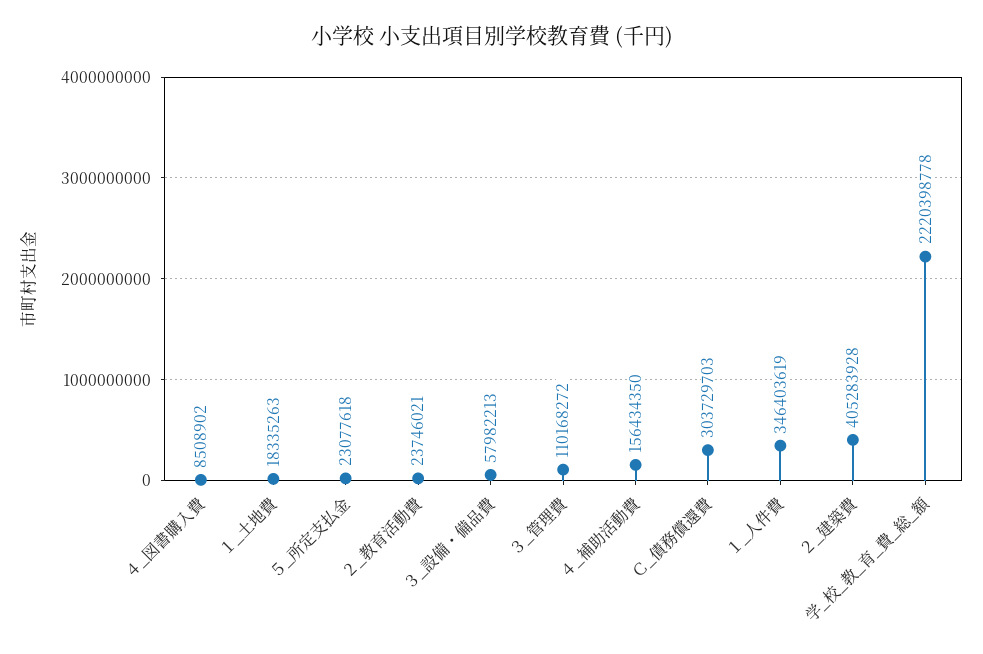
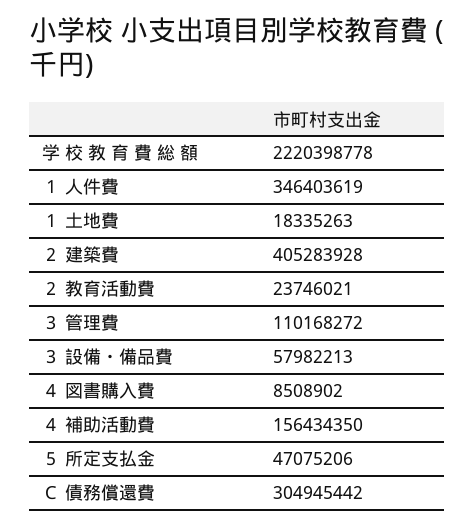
５_所定支払金: 23077618 -> 47075206
Ｃ_債務償還費: 303729703 -> 304945442

